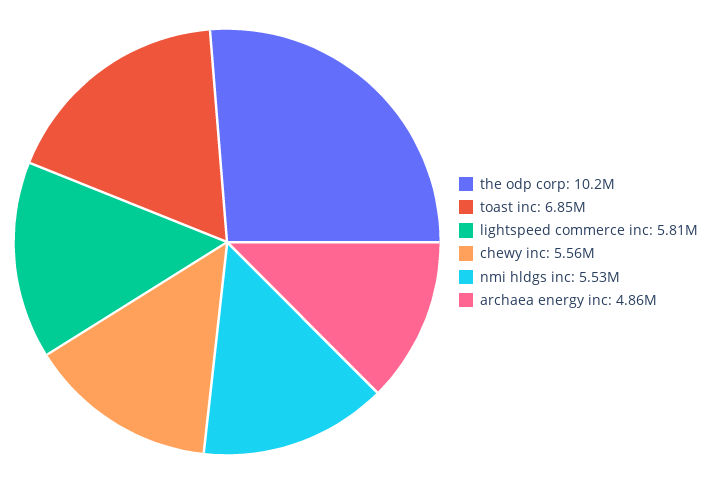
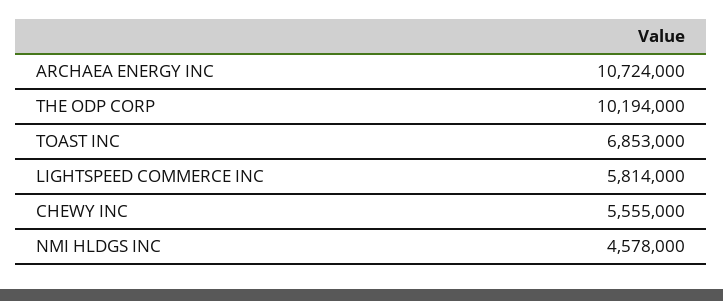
nmi hldgs inc: 5530000 -> 4578000
archaea energy inc: 4860000 -> 10724000

